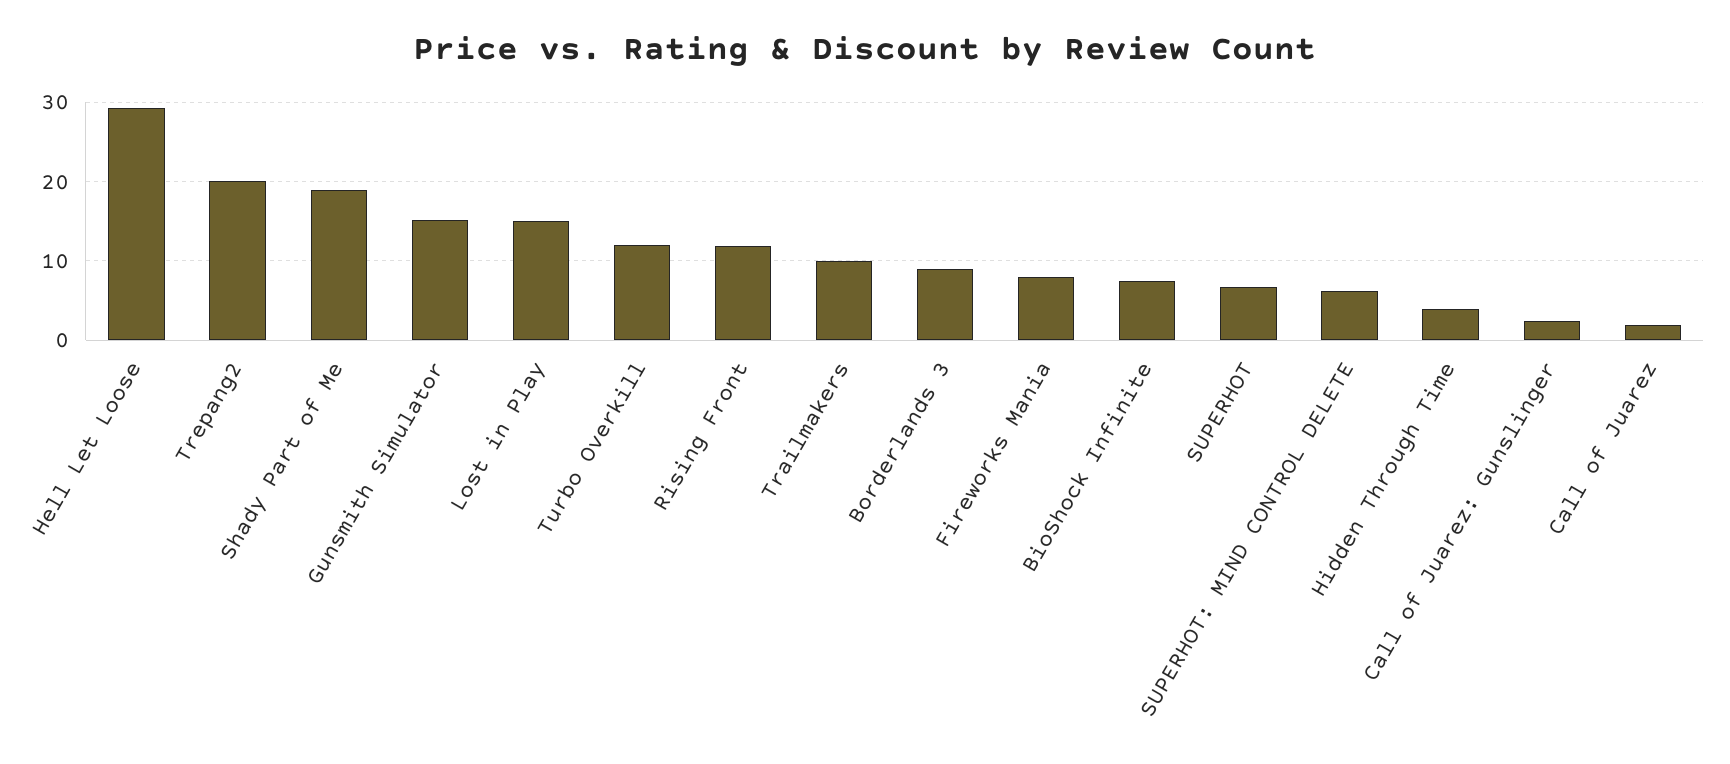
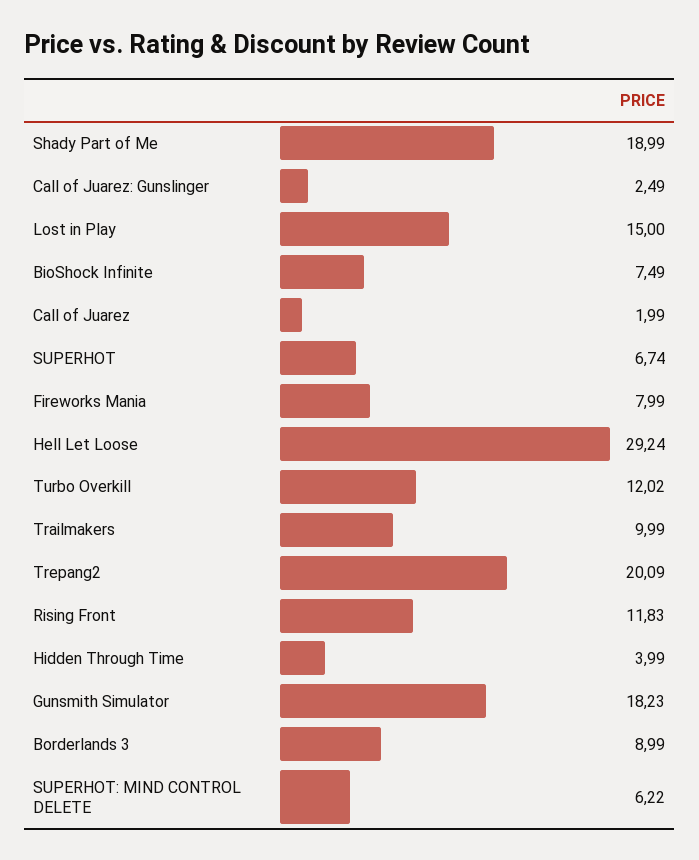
Gunsmith Simulator: 15 -> 18.23

